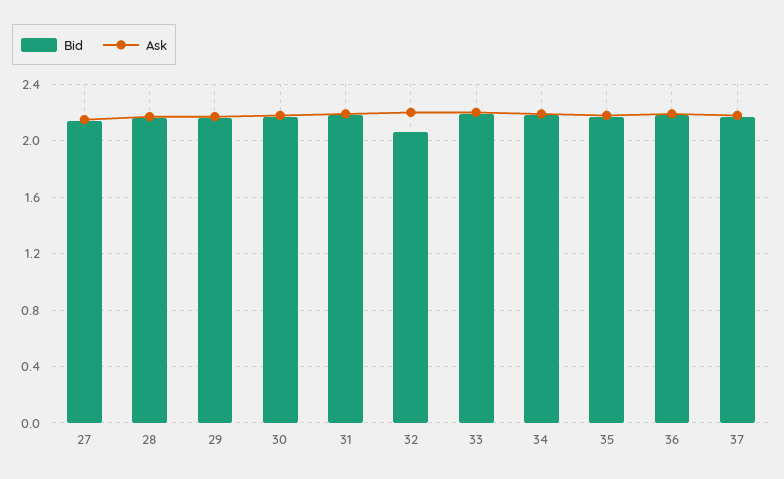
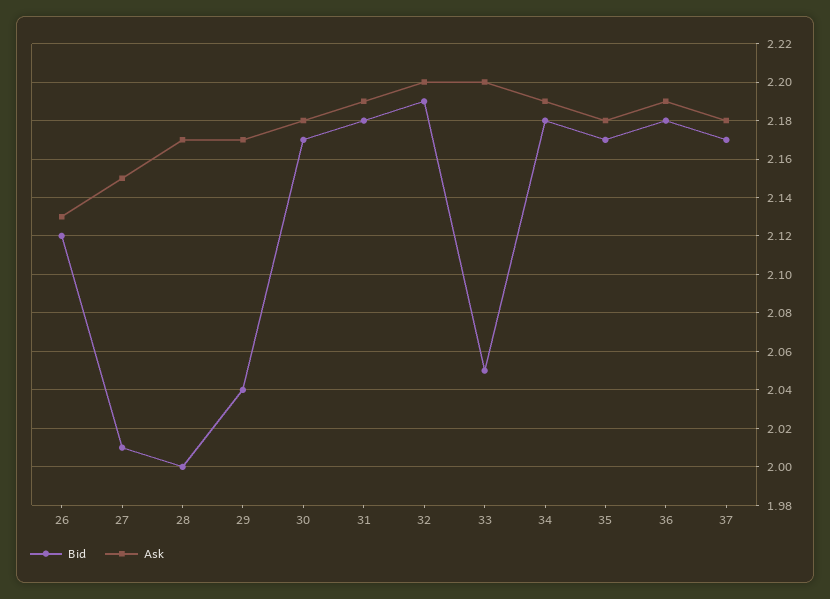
Bid, 27: 2.15 -> 2.01
Bid, 28: 2.15 -> 2
Bid, 29: 2.15 -> 2.04
Bid, 32: 2.05 -> 2.19
Bid, 33: 2.2 -> 2.05
Bid, 26: none -> 2.12
Ask, 26: none -> 2.13

